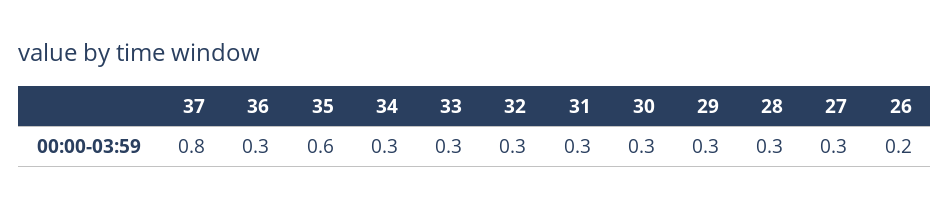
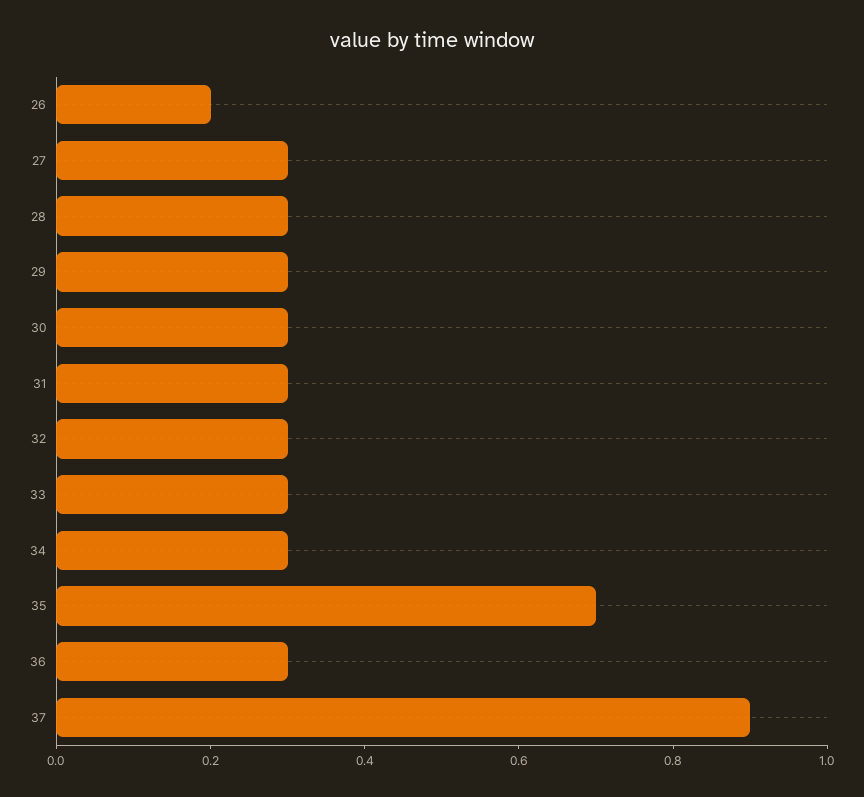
37: 0.8 -> 0.9
35: 0.6 -> 0.7

